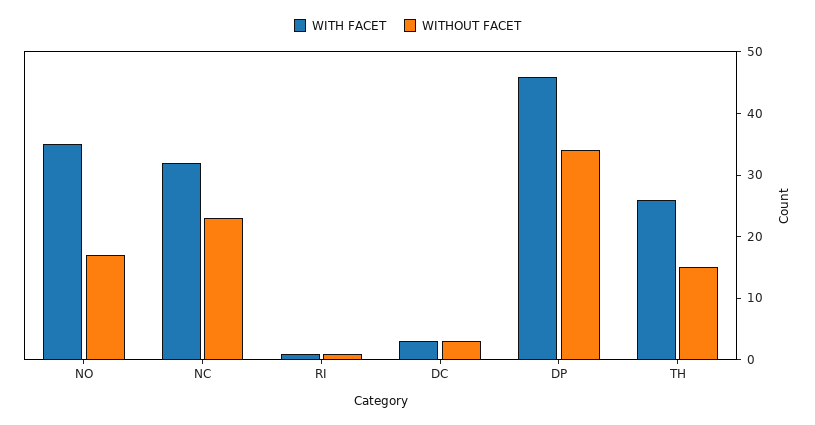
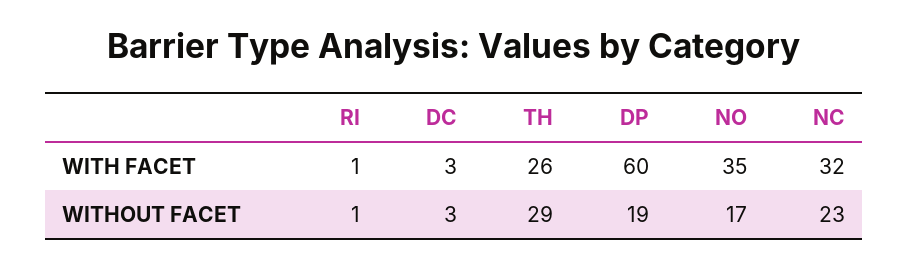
WITH FACET, DP: 45 -> 60
WITHOUT FACET, DP: 35 -> 19
WITHOUT FACET, TH: 15 -> 29

